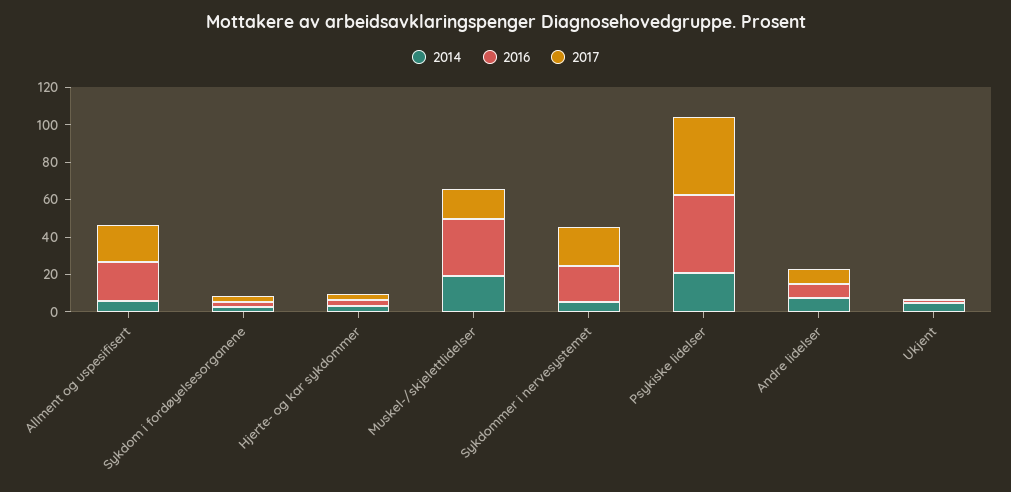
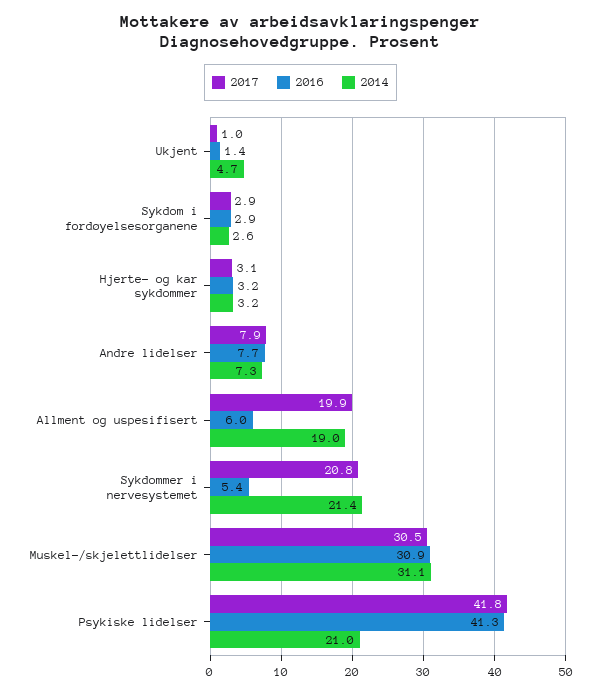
2014, Allment og uspesifisert: 5 -> 19
2016, Allment og uspesifisert: 20 -> 6
2014, Muskel-/skjelettlidelser: 20 -> 31.1
2017, Muskel-/skjelettlidelser: 15 -> 30.5
2014, Sykdommer i nervesystemet: 5 -> 21.4
2016, Sykdommer i nervesystemet: 20 -> 5.4

